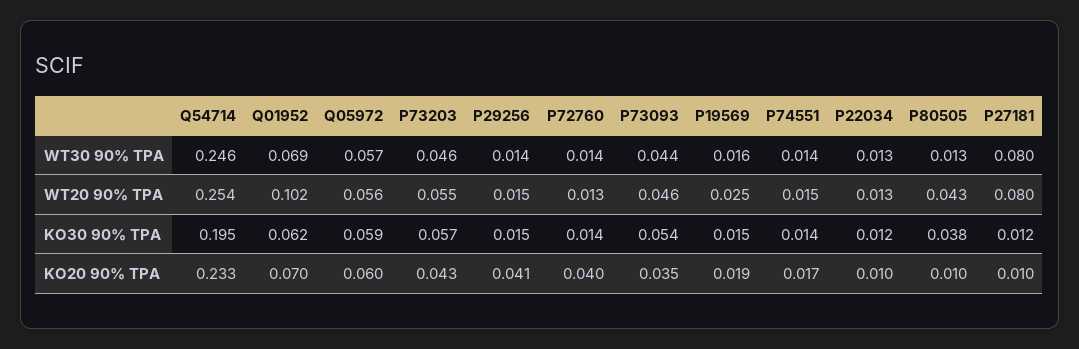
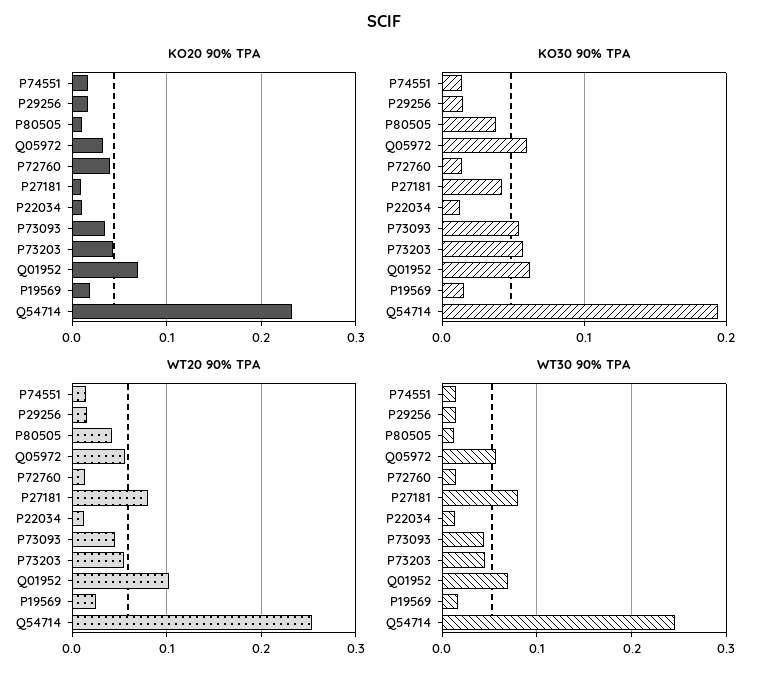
KO30 90% TPA, P27181: 0.012 -> 0.04
KO20 90% TPA, Q05972: 0.06 -> 0.03
KO20 90% TPA, P29256: 0.041 -> 0.02

